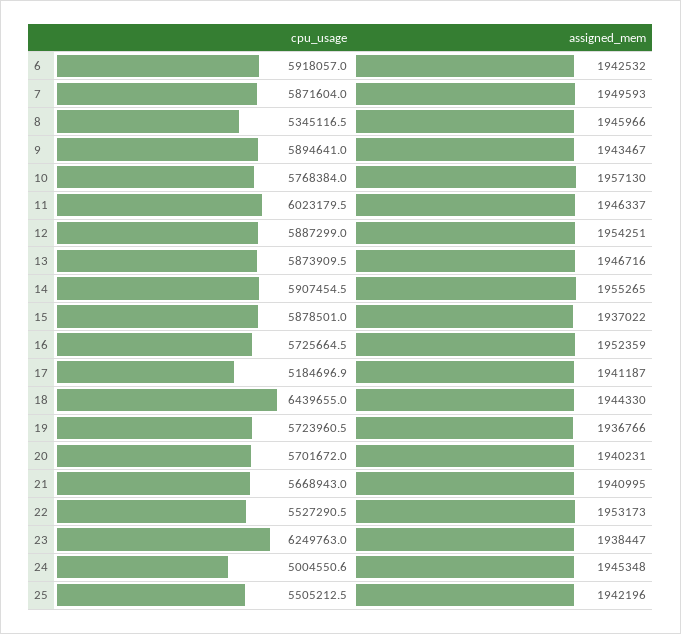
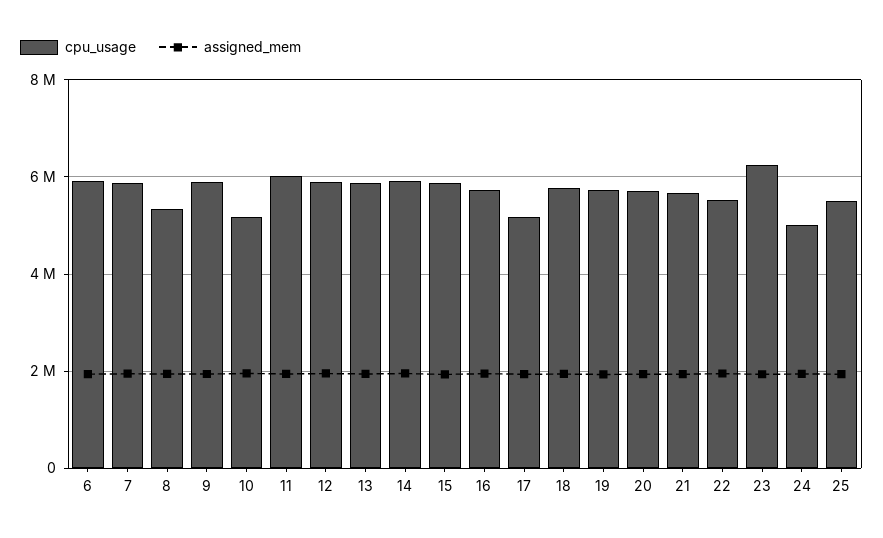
cpu_usage, 10: 5768384 -> 5200000
cpu_usage, 18: 6439655 -> 5800000

